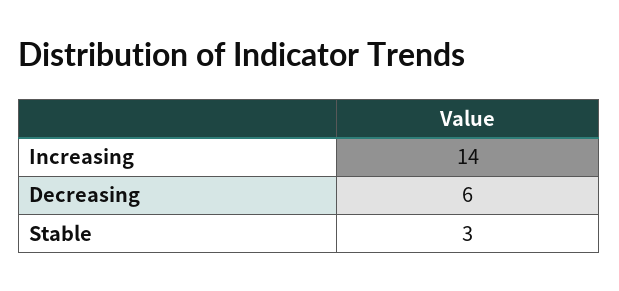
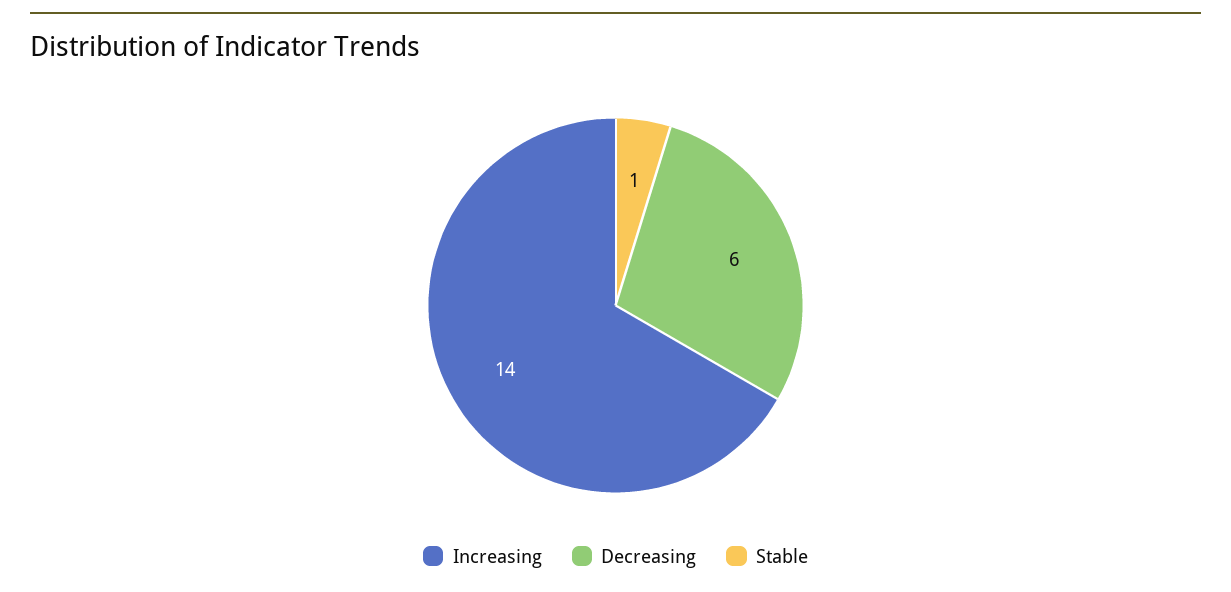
Stable: 3 -> 1

